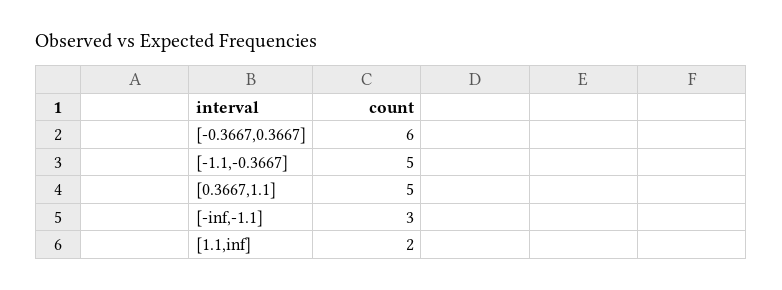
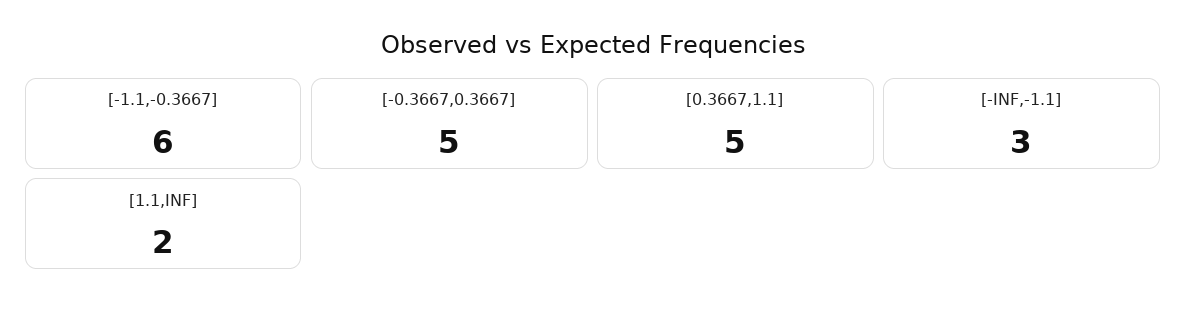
[-0.3667,0.3667]: 6 -> 5
[-1.1,-0.3667]: 5 -> 6

